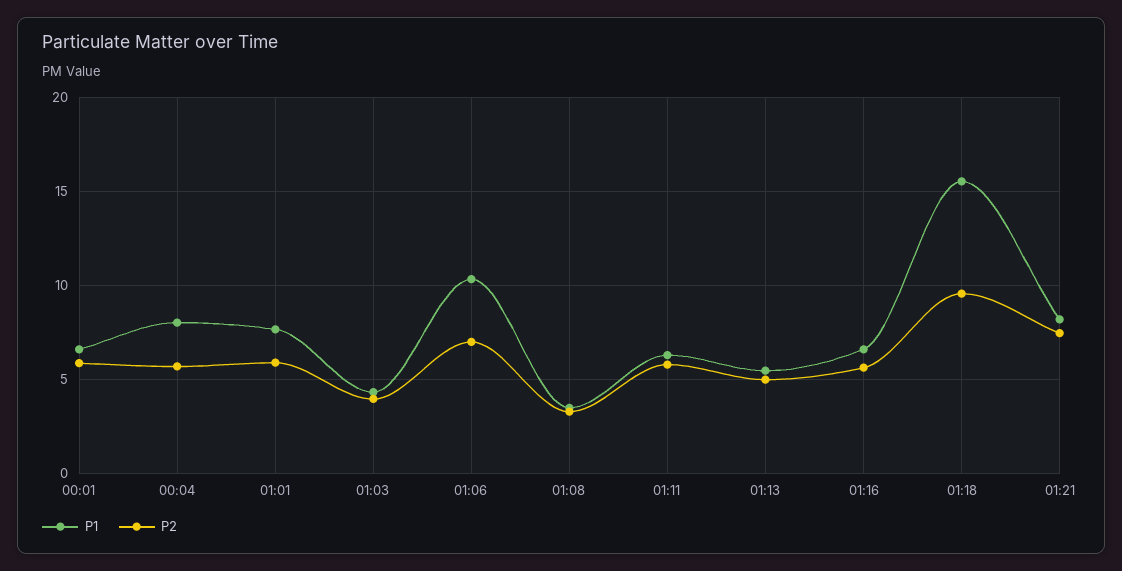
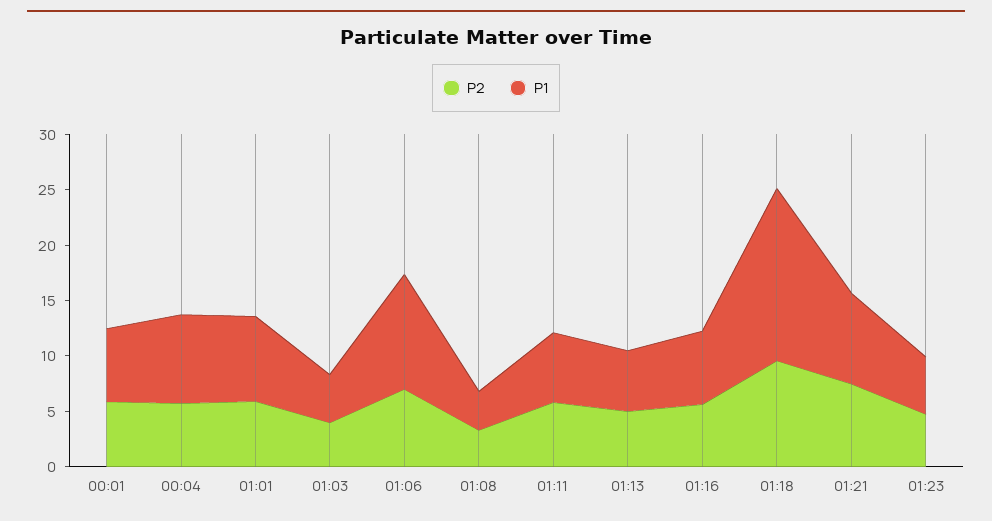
P2, 01:23: none -> 5
P1, 01:23: none -> 5

